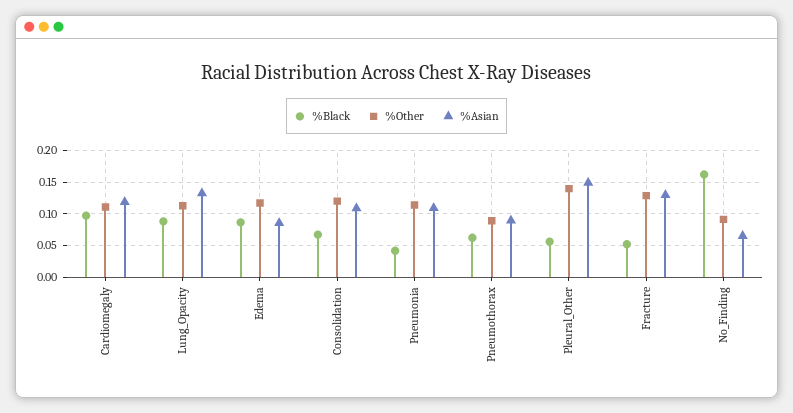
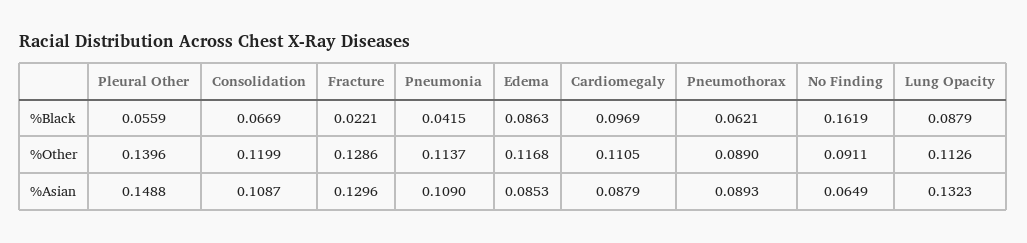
%Asian, Cardiomegaly: 0.12 -> 0.0879
%Black, Fracture: 0.05 -> 0.0221

